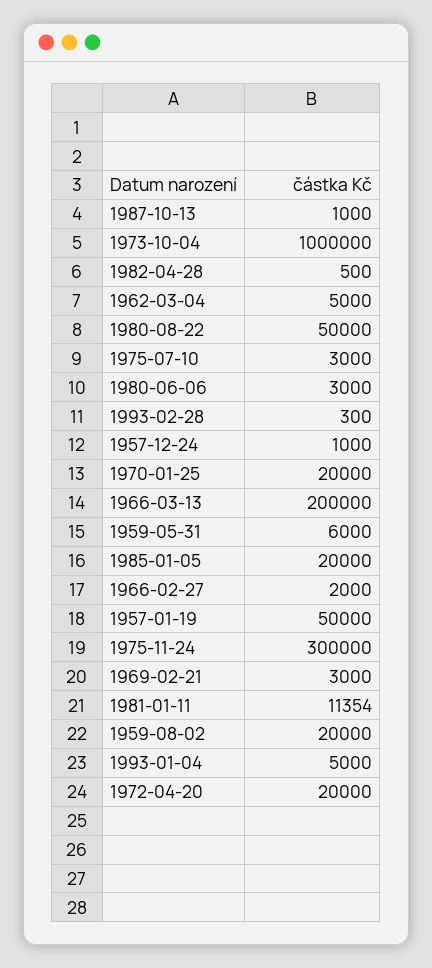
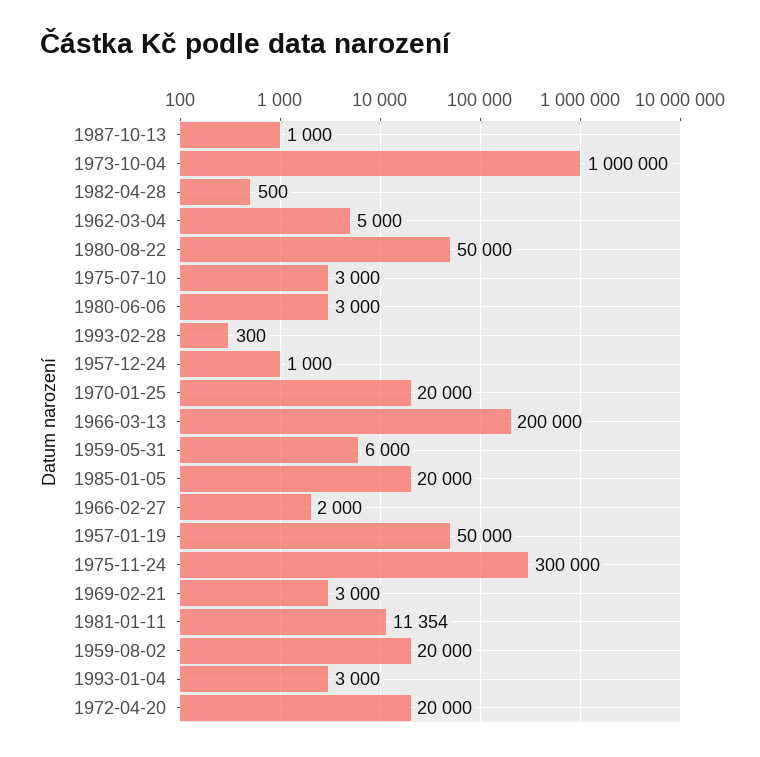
1993-01-04: 5000 -> 3000

